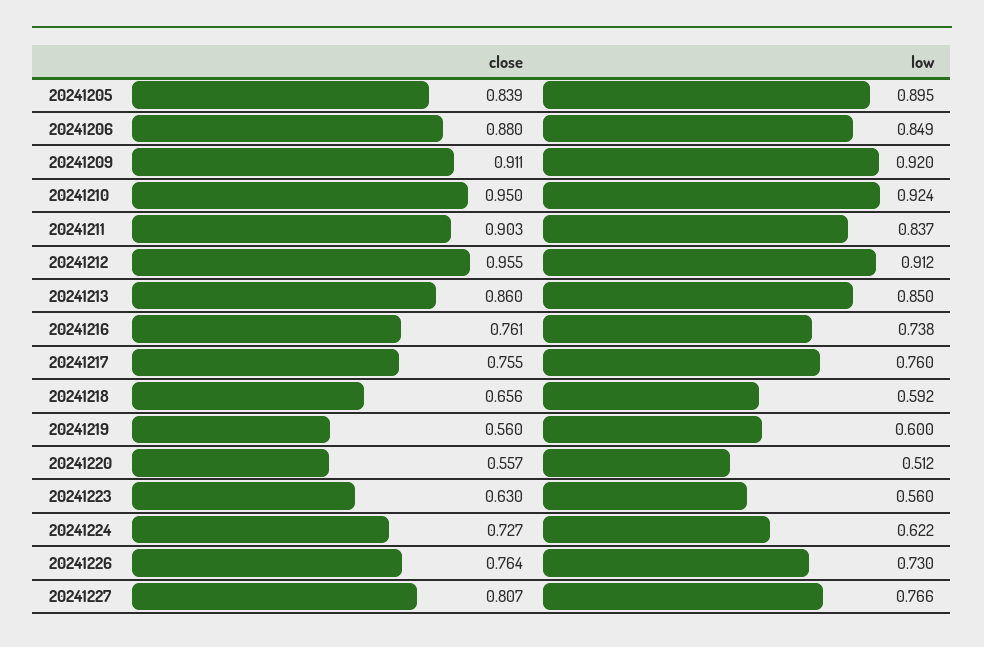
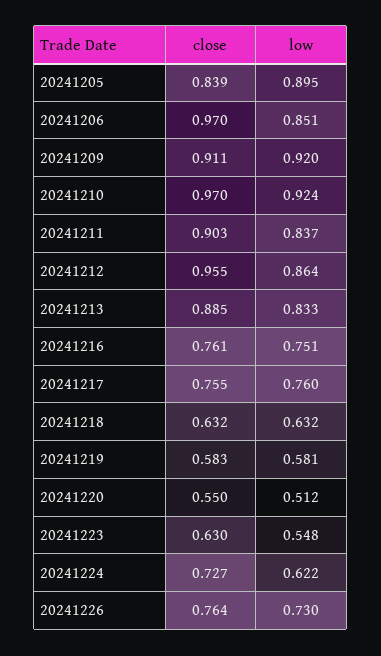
close, 20241206: 0.88 -> 0.97
low, 20241206: 0.849 -> 0.851
close, 20241210: 0.95 -> 0.97
low, 20241212: 0.912 -> 0.864
close, 20241213: 0.86 -> 0.885
low, 20241213: 0.85 -> 0.833
low, 20241216: 0.738 -> 0.751
close, 20241218: 0.656 -> 0.632
low, 20241218: 0.592 -> 0.632
close, 20241219: 0.56 -> 0.583
low, 20241219: 0.6 -> 0.581
close, 20241220: 0.557 -> 0.55
low, 20241223: 0.56 -> 0.548
close, 20241227: 0.807 -> none
low, 20241227: 0.766 -> none

